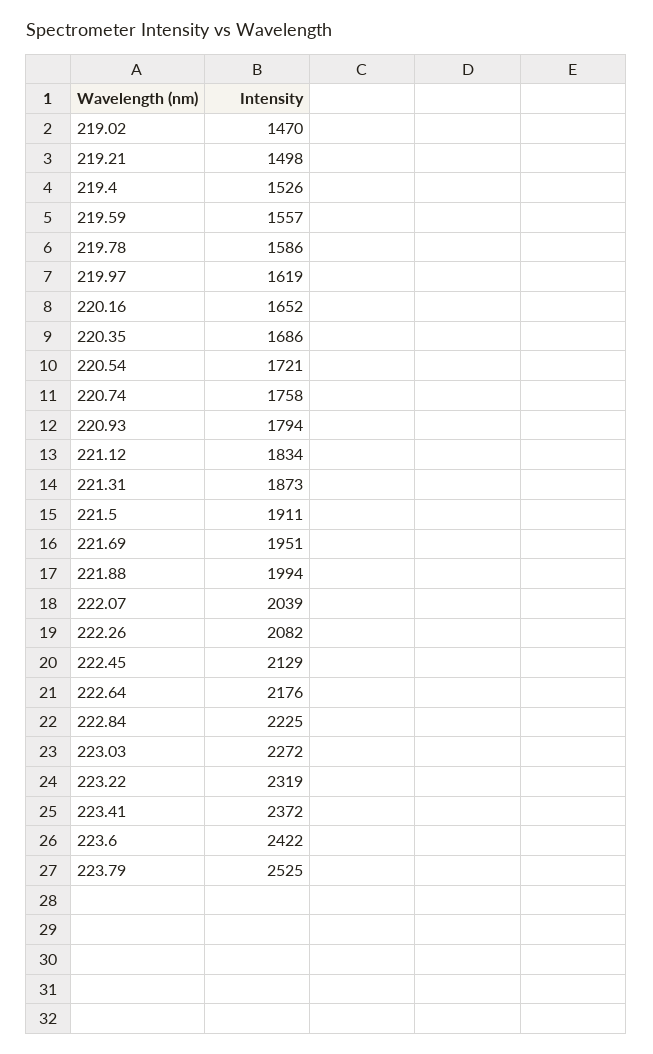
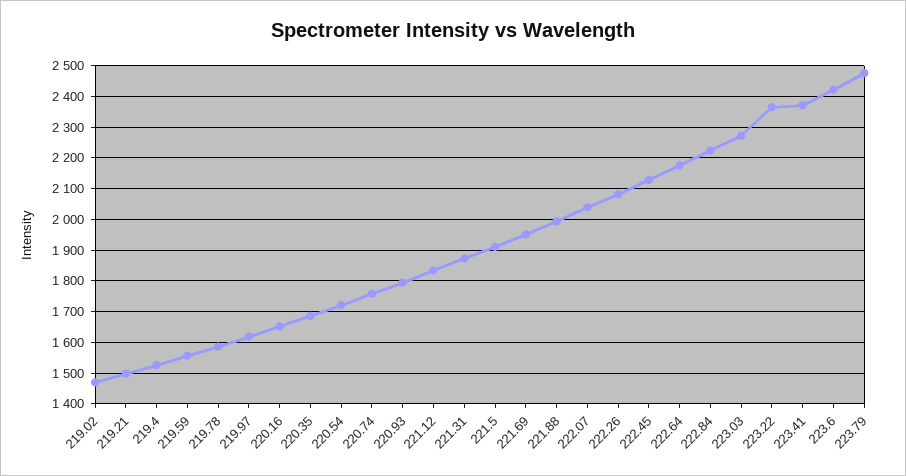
223.22: 2319 -> 2360
223.79: 2525 -> 2480

